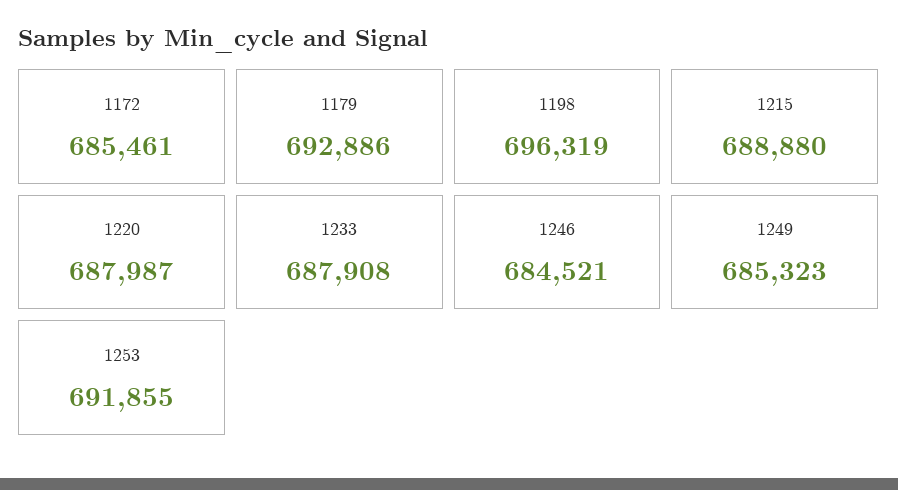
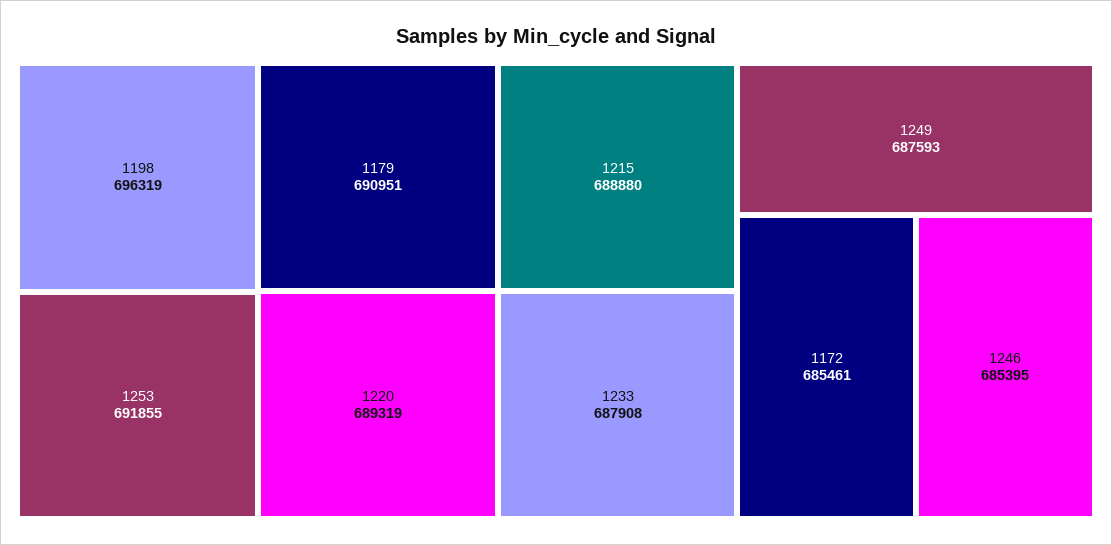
1179: 692886 -> 690951
1220: 687987 -> 689319
1246: 684521 -> 685395
1249: 685323 -> 687593

